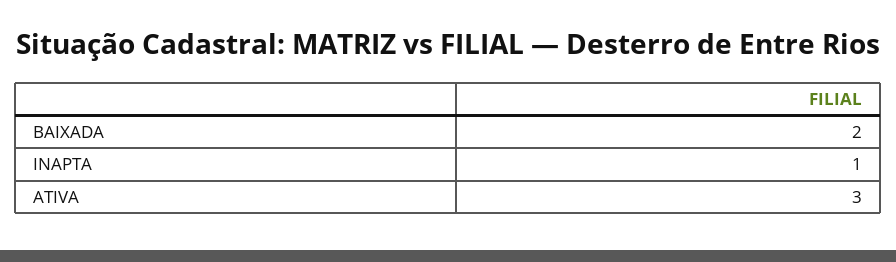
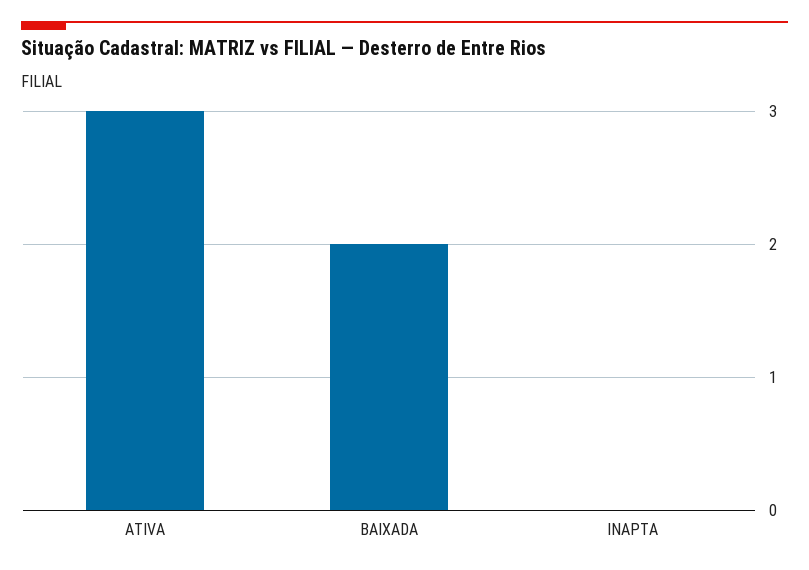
INAPTA: 1 -> 0

